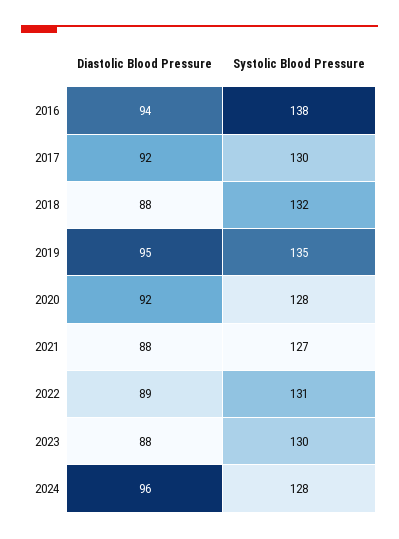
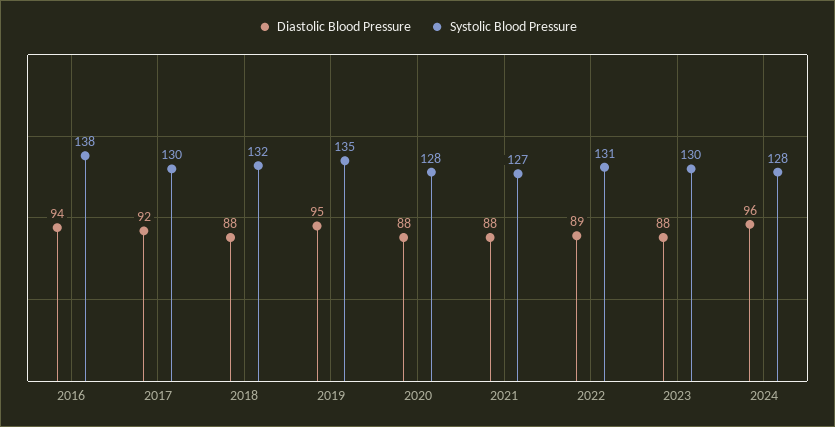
Diastolic Blood Pressure, 2020: 92 -> 88

